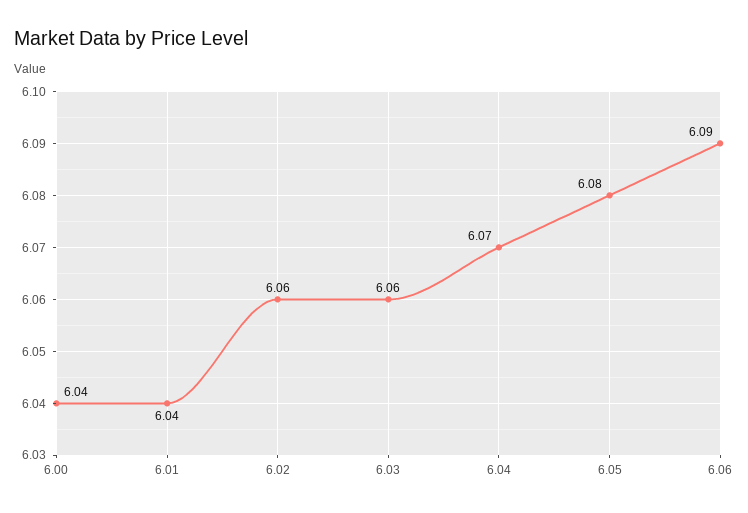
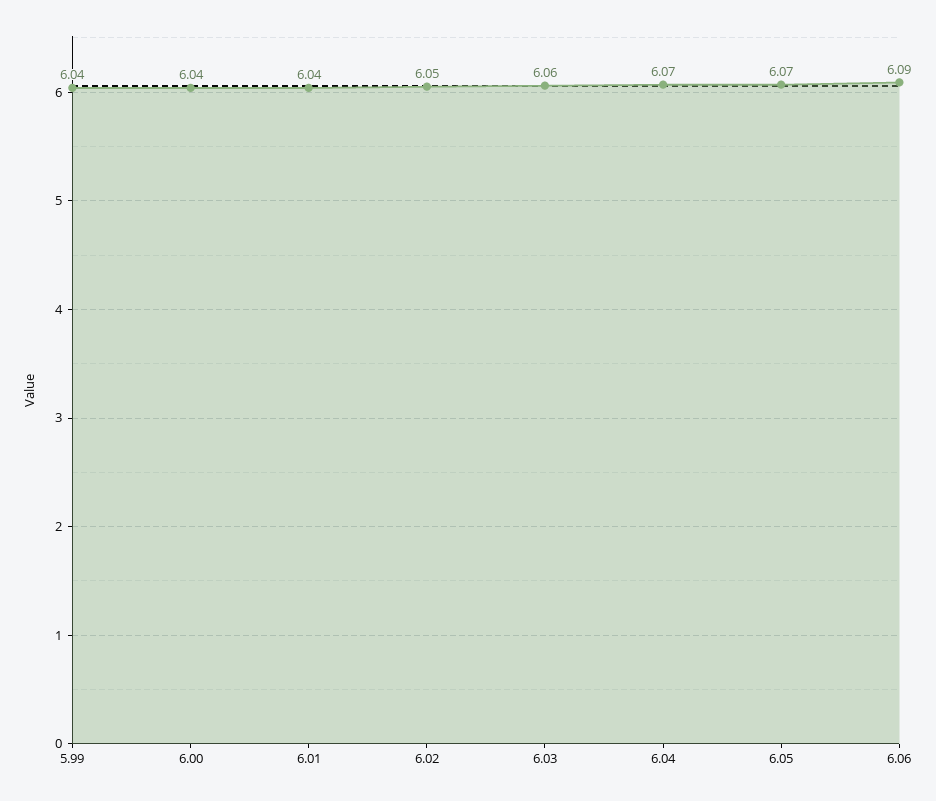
6.02: 6.06 -> 6.05
6.05: 6.08 -> 6.07
5.99: none -> 6.04

